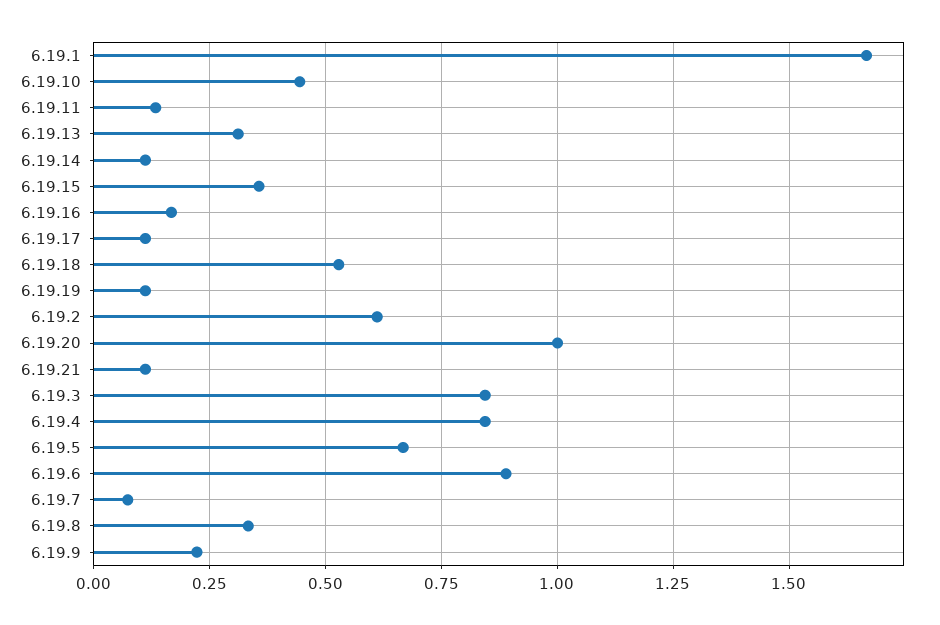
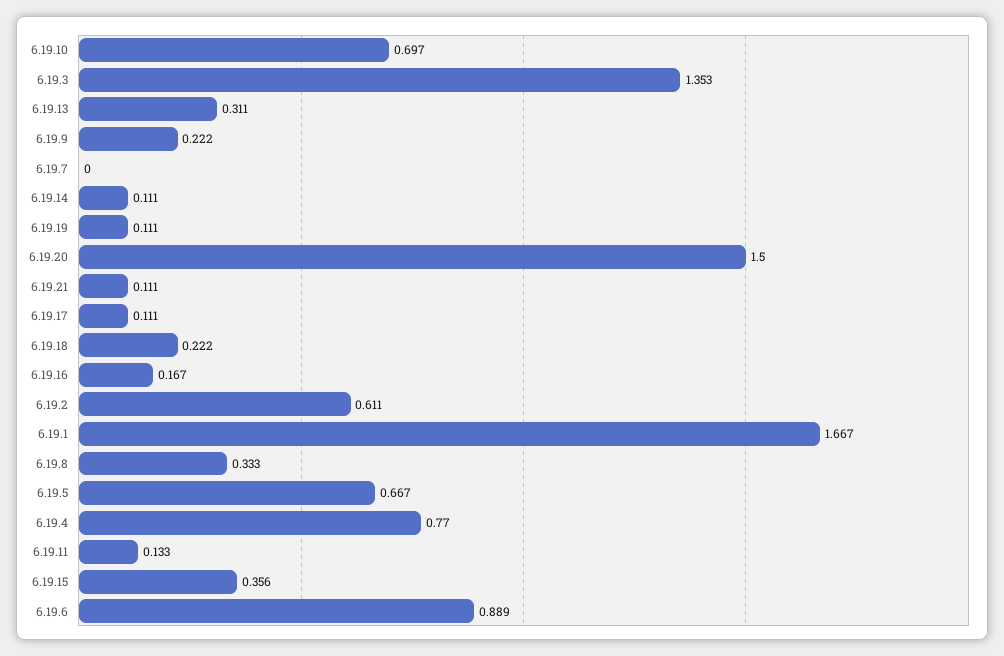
6.19.10: 0.45 -> 0.697
6.19.18: 0.525 -> 0.222
6.19.20: 1 -> 1.5
6.19.3: 0.85 -> 1.353
6.19.4: 0.85 -> 0.77
6.19.7: 0.075 -> 0

